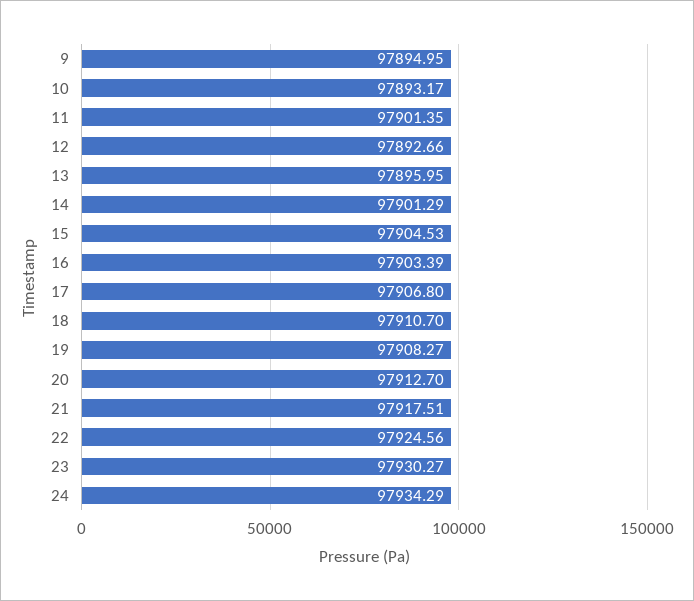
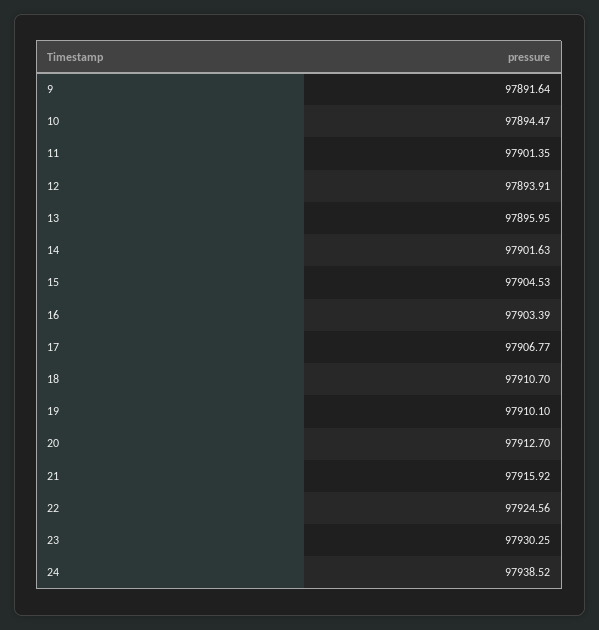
9: 97894.95 -> 97891.64
10: 97893.17 -> 97894.47
12: 97892.66 -> 97893.91
14: 97901.29 -> 97901.63
17: 97906.8 -> 97906.77
19: 97908.27 -> 97910.1
21: 97917.51 -> 97915.92
23: 97930.27 -> 97930.25
24: 97934.29 -> 97938.52

